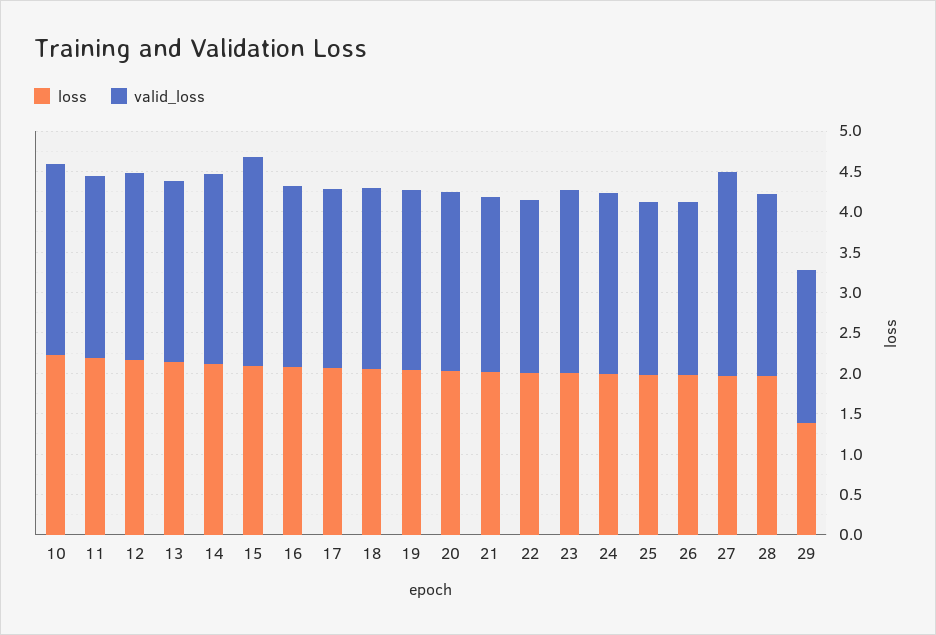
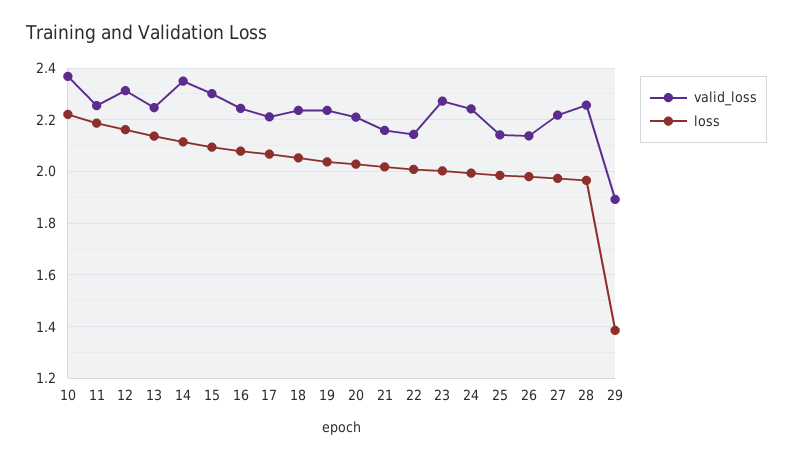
valid_loss, 15: 2.6 -> 2.3
valid_loss, 27: 2.5 -> 2.225

